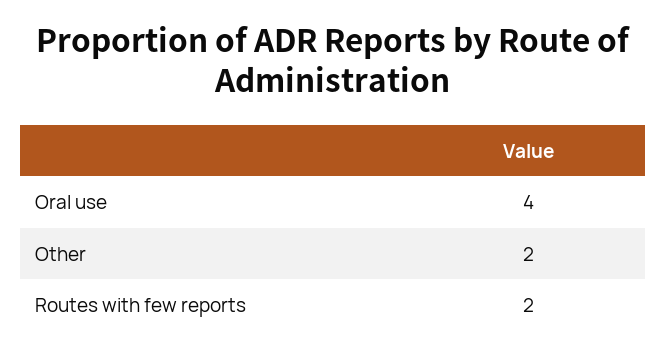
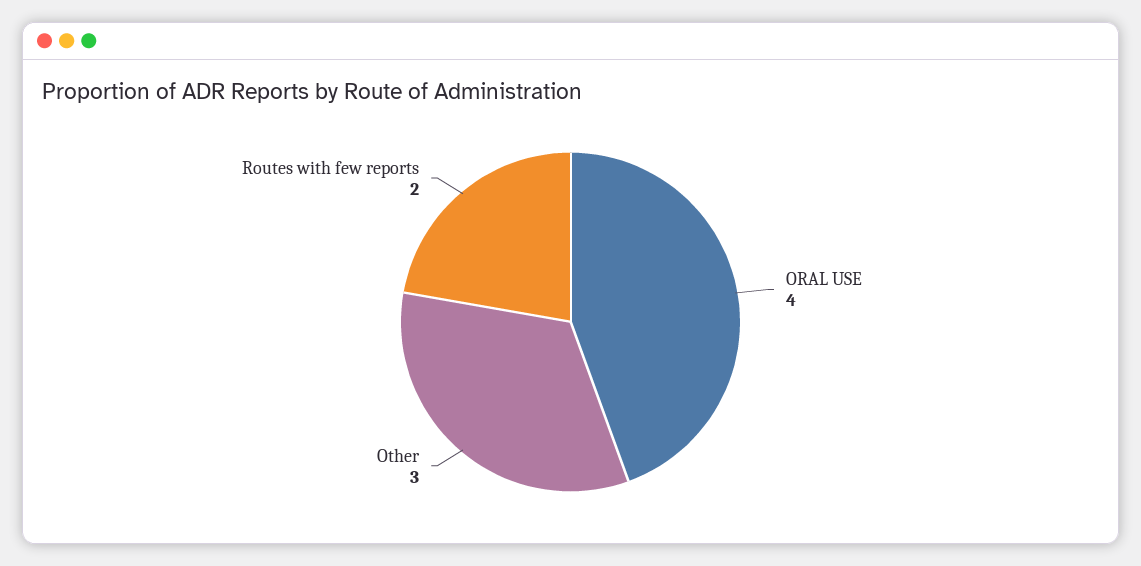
Other: 2 -> 3

